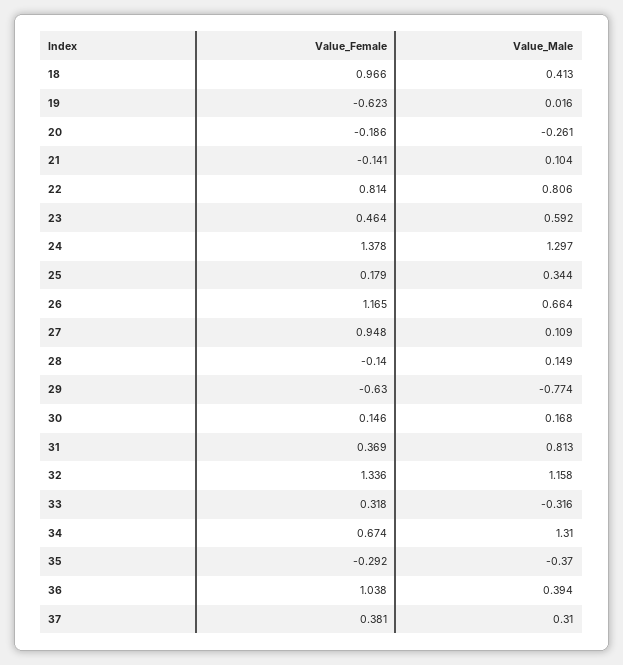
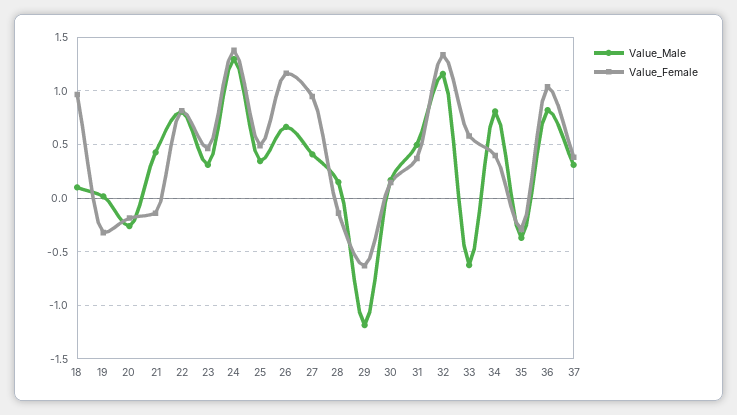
Value_Male, 18: 0.413 -> 0.1
Value_Female, 19: -0.623 -> -0.3
Value_Male, 21: 0.104 -> 0.4
Value_Male, 23: 0.592 -> 0.3
Value_Female, 25: 0.179 -> 0.5
Value_Male, 27: 0.109 -> 0.4
Value_Male, 29: -0.774 -> -1.2
Value_Male, 31: 0.813 -> 0.5
Value_Female, 33: 0.318 -> 0.6
Value_Male, 33: -0.316 -> -0.6
Value_Female, 34: 0.674 -> 0.4
Value_Male, 34: 1.31 -> 0.8
Value_Male, 36: 0.394 -> 0.8

